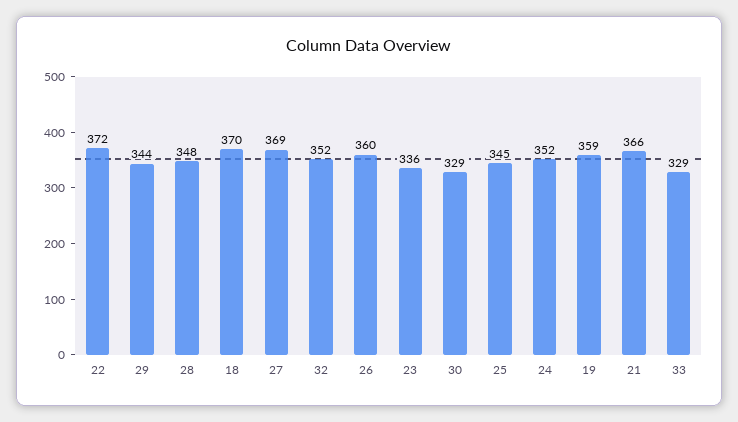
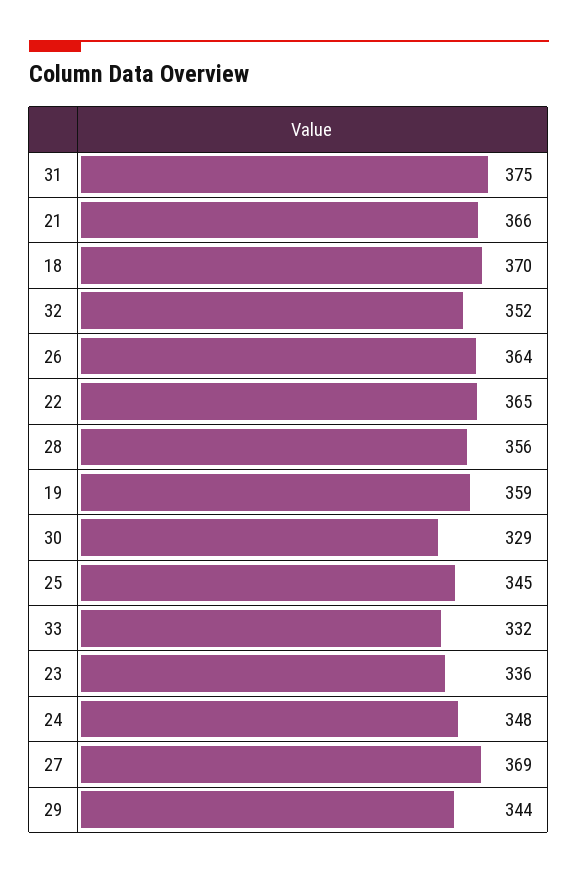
22: 372 -> 365
28: 348 -> 356
26: 360 -> 364
24: 352 -> 348
33: 329 -> 332
31: none -> 375

